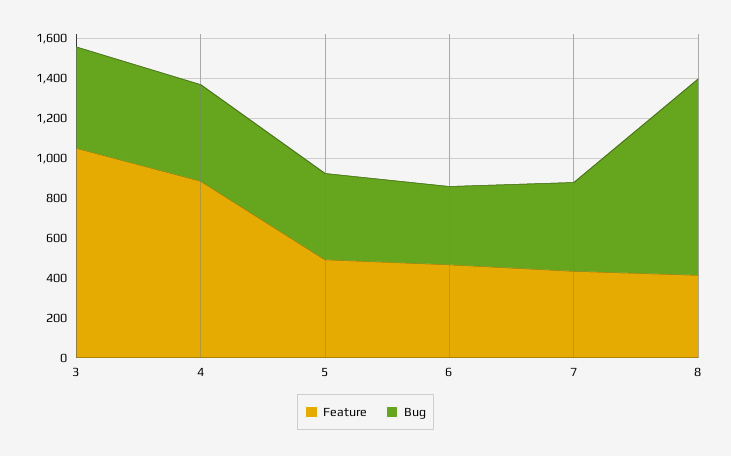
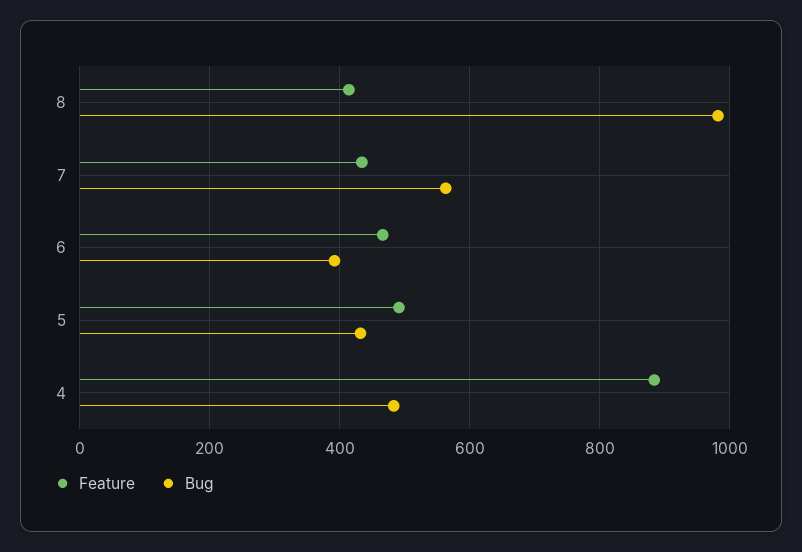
Feature, 3: 1050 -> none
Bug, 3: 500 -> none
Bug, 7: 450 -> 560

